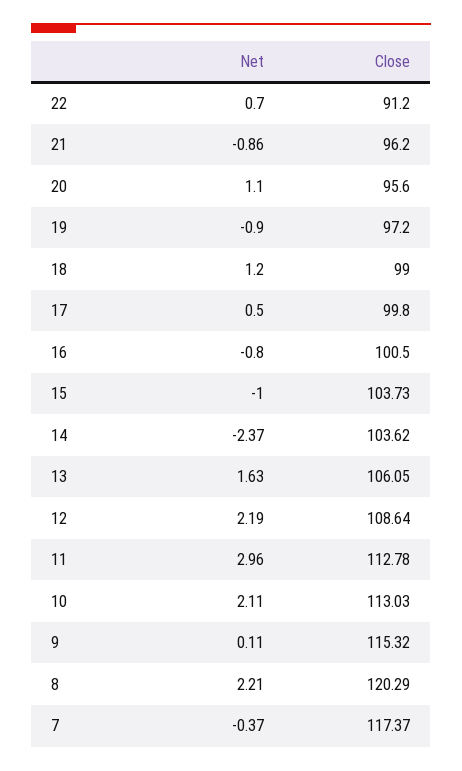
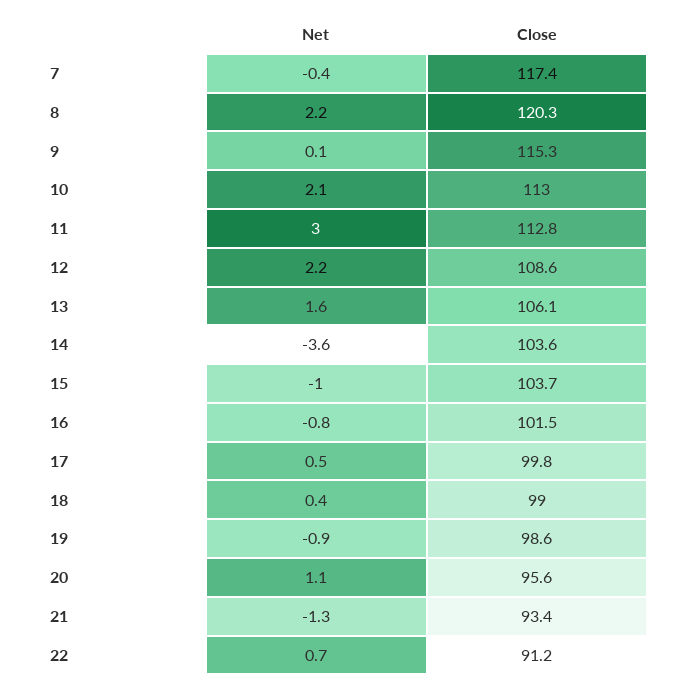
Net, 21: -0.86 -> -1.3
Close, 21: 96.2 -> 93.4
Close, 19: 97.2 -> 98.6
Net, 18: 1.2 -> 0.4
Close, 16: 100.5 -> 101.5
Net, 14: -2.37 -> -3.6

